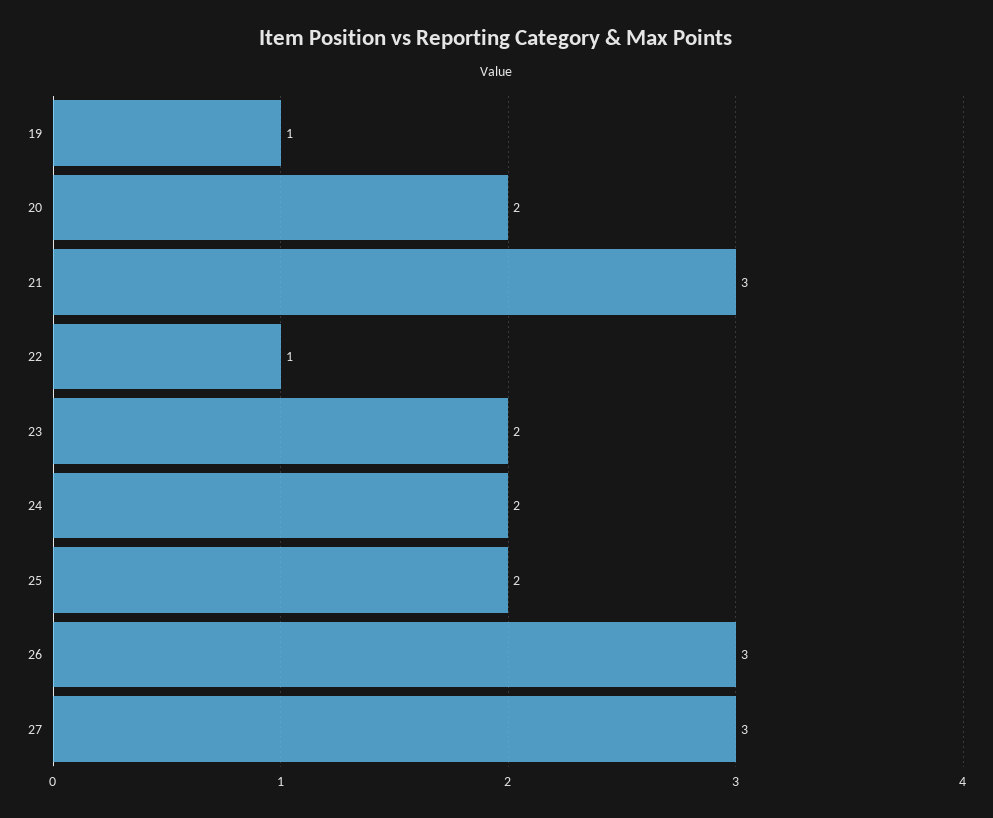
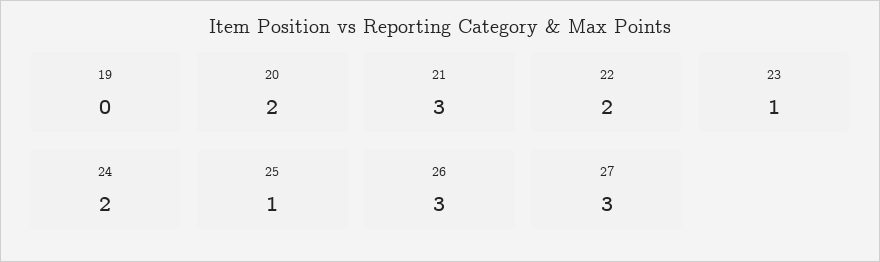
19: 1 -> 0
22: 1 -> 2
23: 2 -> 1
25: 2 -> 1

